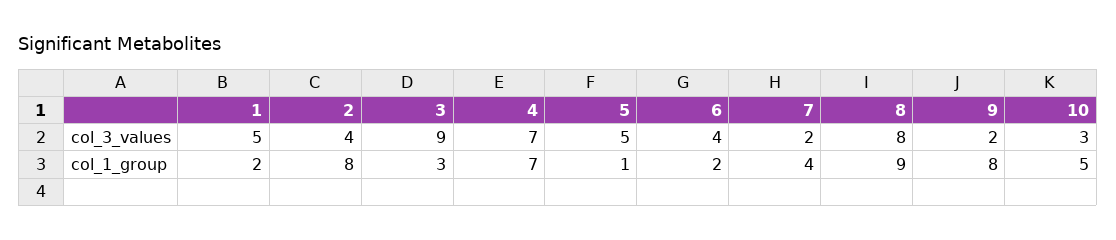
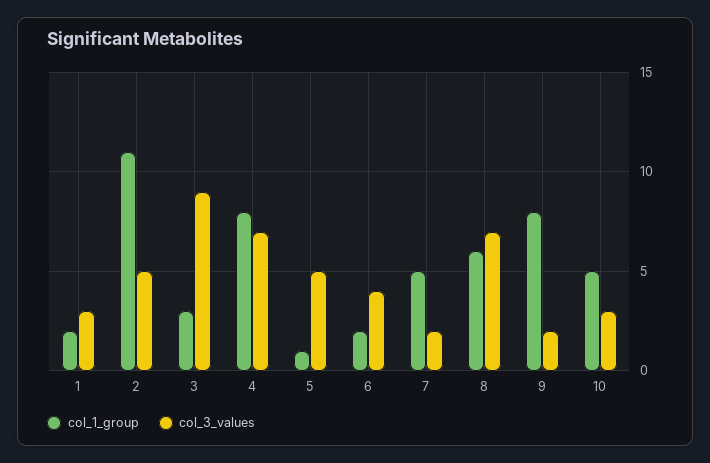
col_3_values, 1: 5 -> 3
col_3_values, 2: 4 -> 5
col_3_values, 8: 8 -> 7
col_1_group, 2: 8 -> 11
col_1_group, 4: 7 -> 8
col_1_group, 7: 4 -> 5
col_1_group, 8: 9 -> 6

